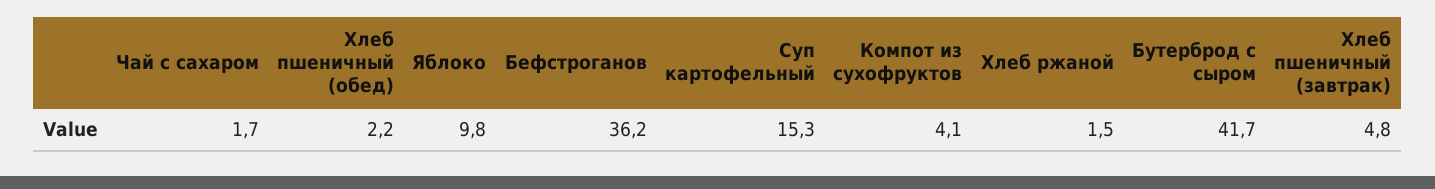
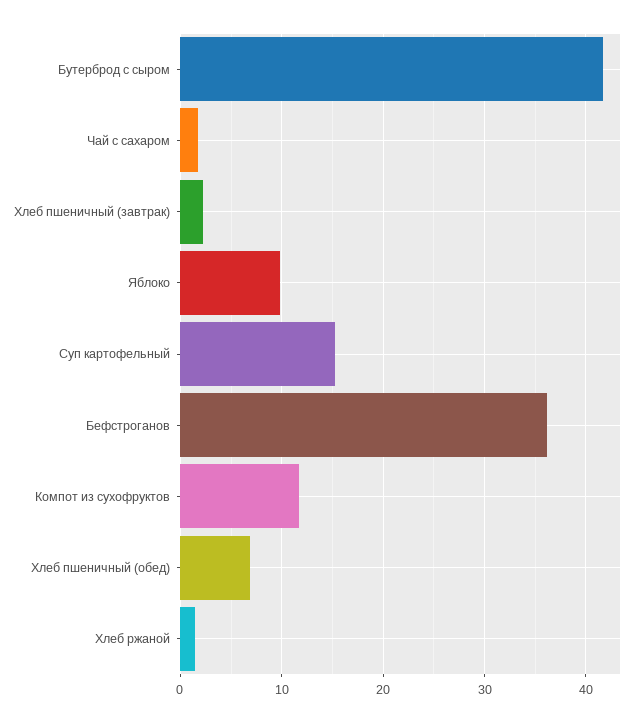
Хлеб пшеничный (обед): 2.2 -> 7
Компот из сухофруктов: 4.1 -> 12
Хлеб пшеничный (завтрак): 4.8 -> 2

